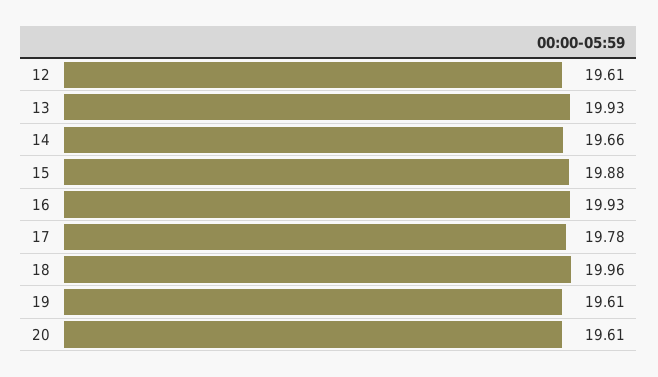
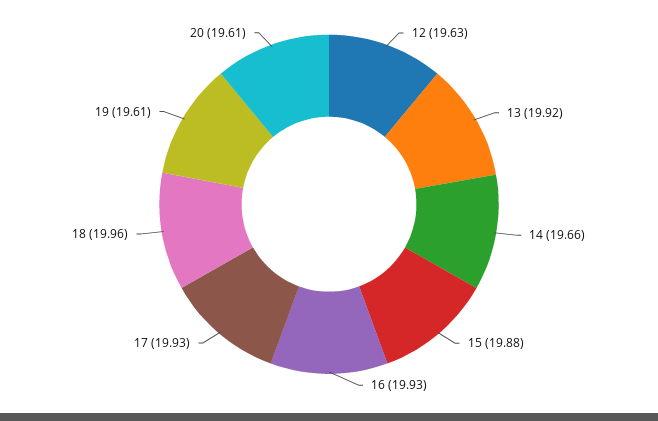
12: 19.61 -> 19.63
13: 19.93 -> 19.92
17: 19.78 -> 19.93

